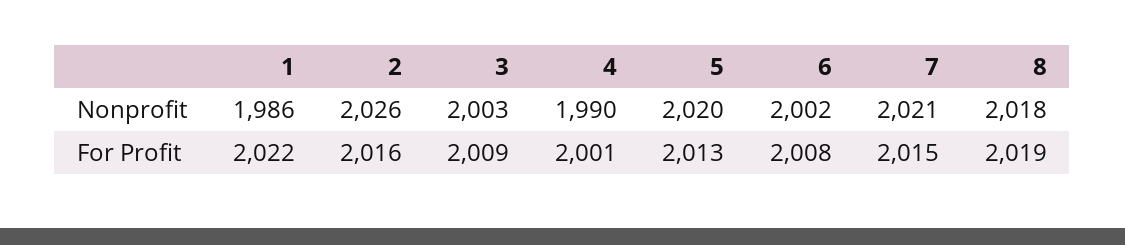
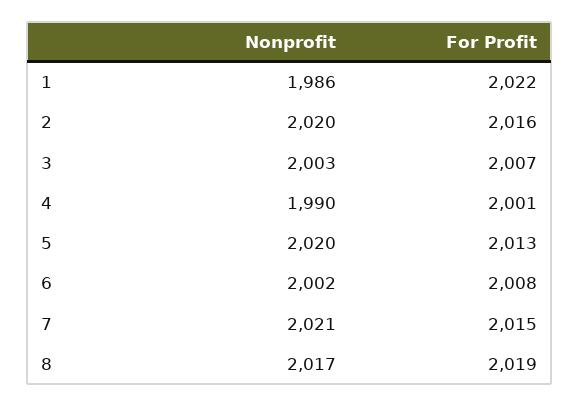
2, Nonprofit: 2026 -> 2020
8, Nonprofit: 2018 -> 2017
3, For Profit: 2009 -> 2007

